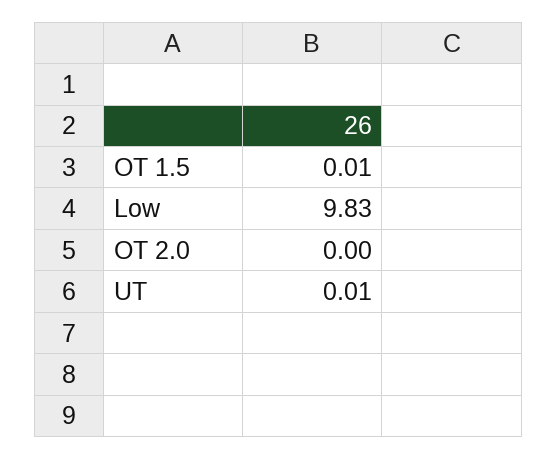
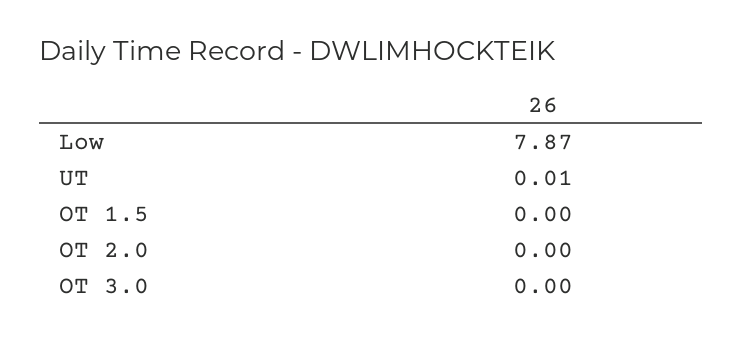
OT 1.5: 0.01 -> 0
Low: 9.83 -> 7.87
OT 3.0: none -> 0

